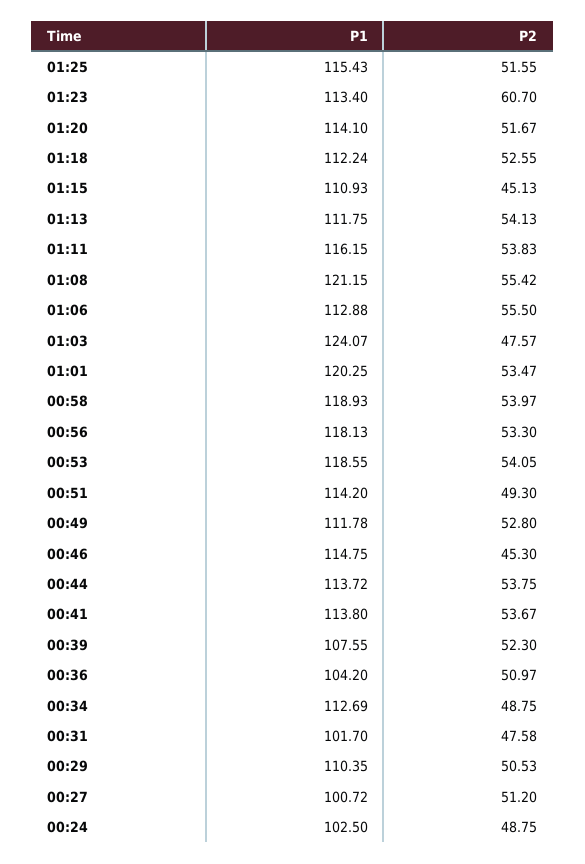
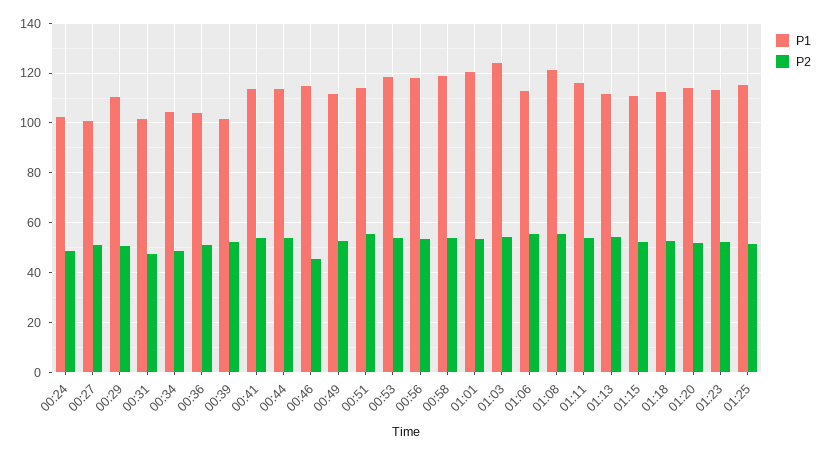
P2, 01:23: 60.7 -> 52.5
P2, 01:15: 45.13 -> 52.5
P2, 01:03: 47.57 -> 55
P2, 00:51: 49.3 -> 55
P1, 00:39: 107.55 -> 102.5
P1, 00:34: 112.69 -> 105

